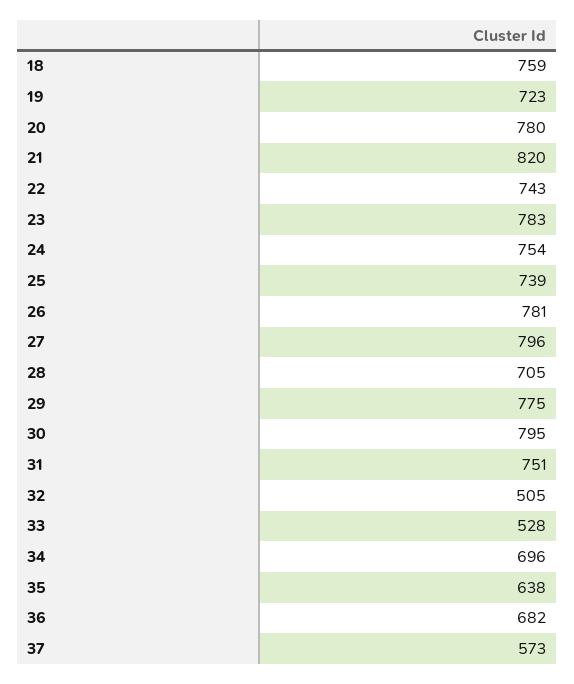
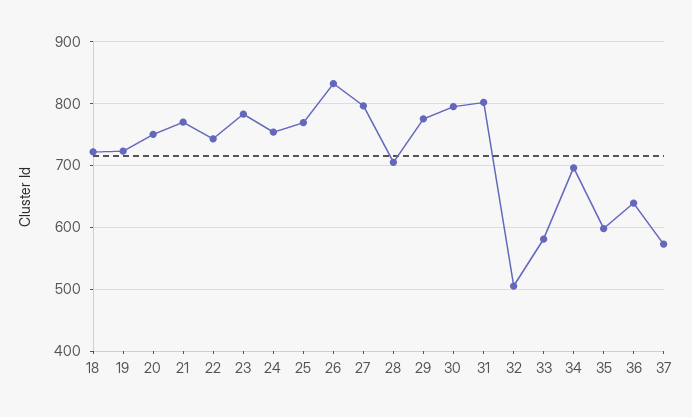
18: 759 -> 720
20: 780 -> 750
21: 820 -> 770
25: 739 -> 770
26: 781 -> 830
31: 751 -> 800
33: 528 -> 580
35: 638 -> 600
36: 682 -> 640

